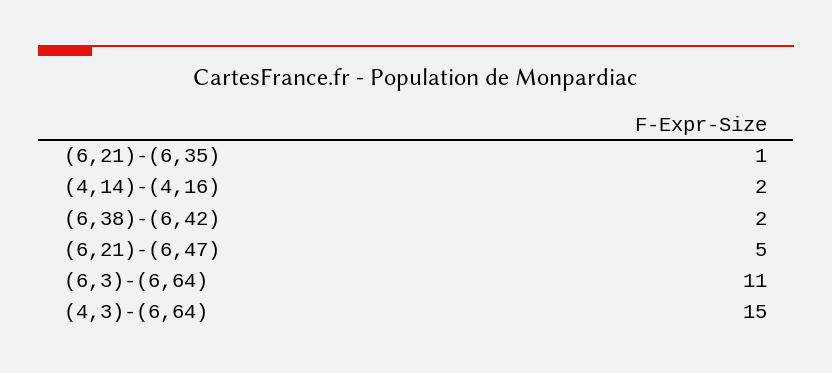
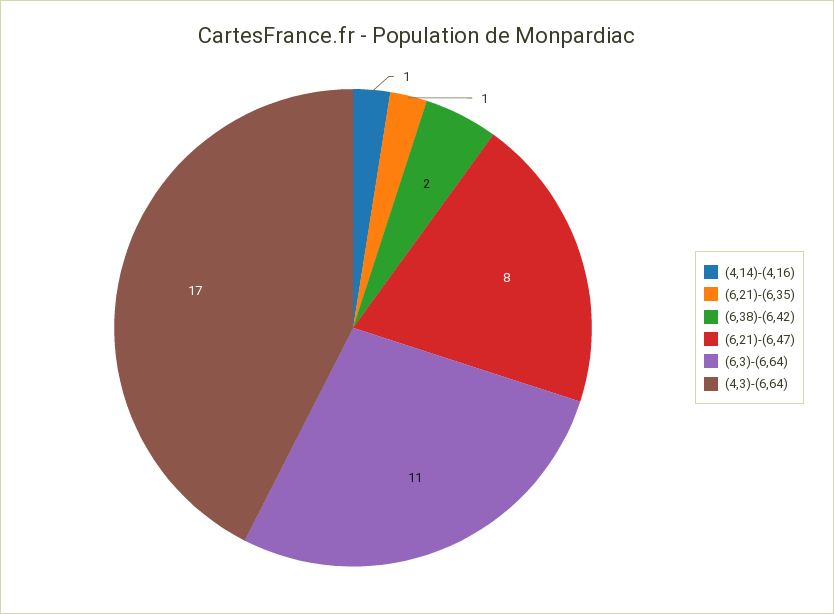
(4,14)-(4,16): 2 -> 1
(6,21)-(6,47): 5 -> 8
(4,3)-(6,64): 15 -> 17

